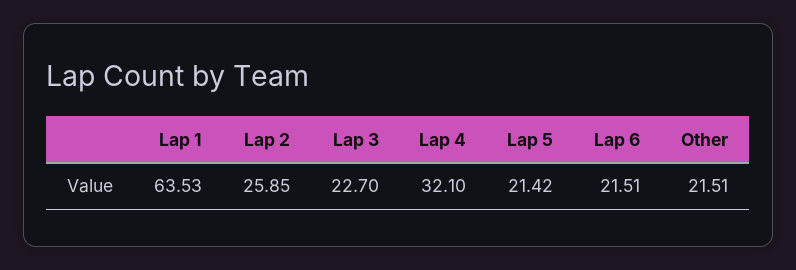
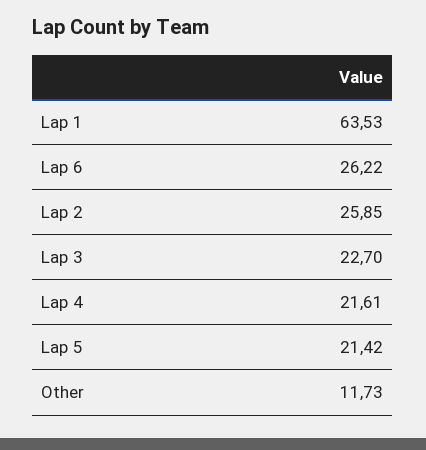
Lap 4: 32.1 -> 21.61
Lap 6: 21.51 -> 26.22
Other: 21.51 -> 11.73

